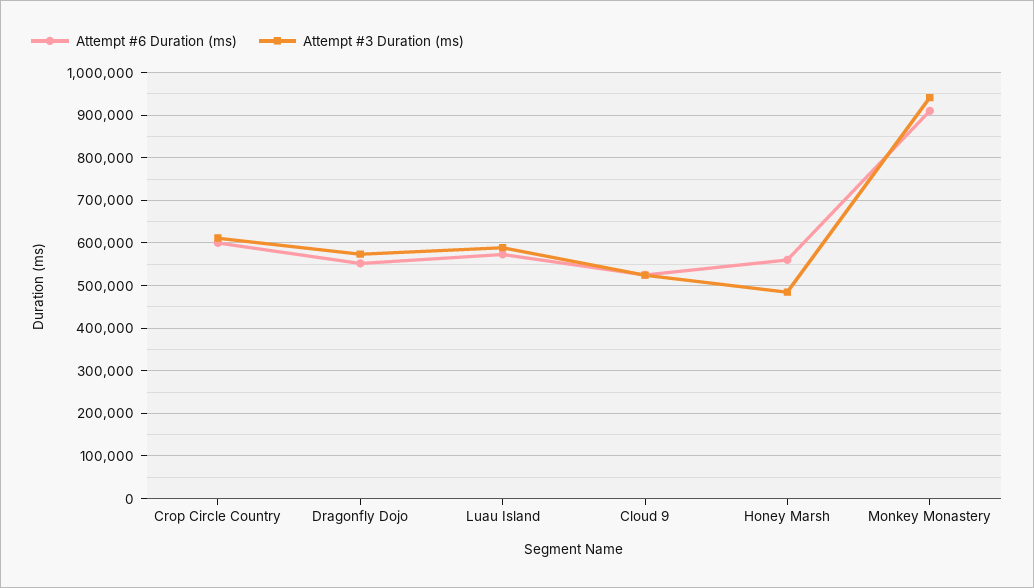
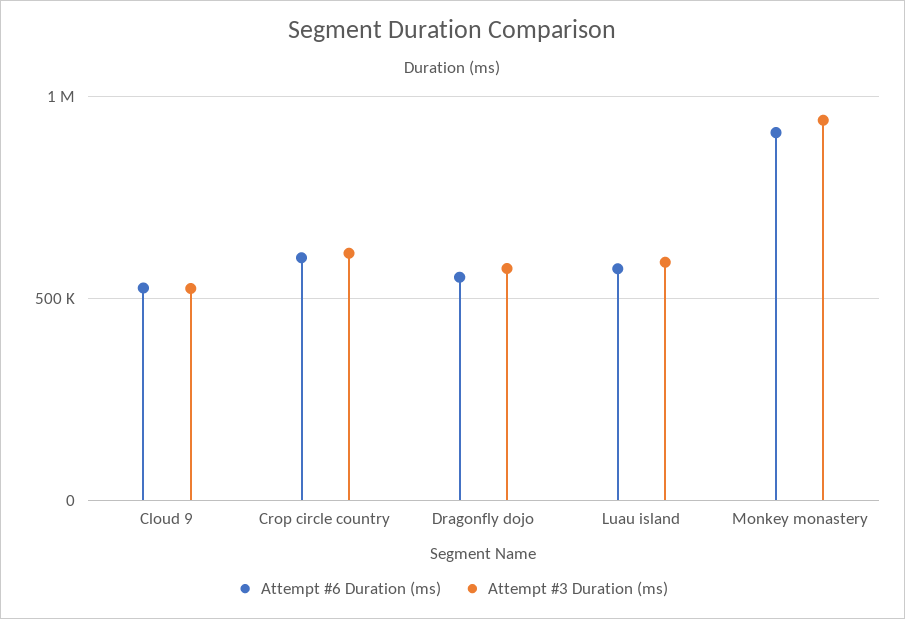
Attempt #6 Duration (ms), Honey Marsh: 560000 -> none
Attempt #3 Duration (ms), Honey Marsh: 480000 -> none

